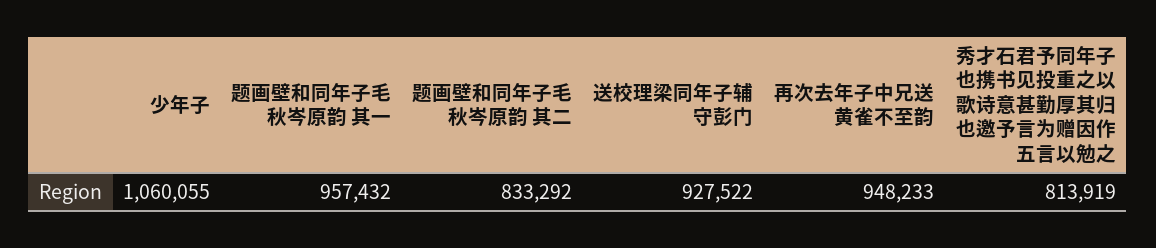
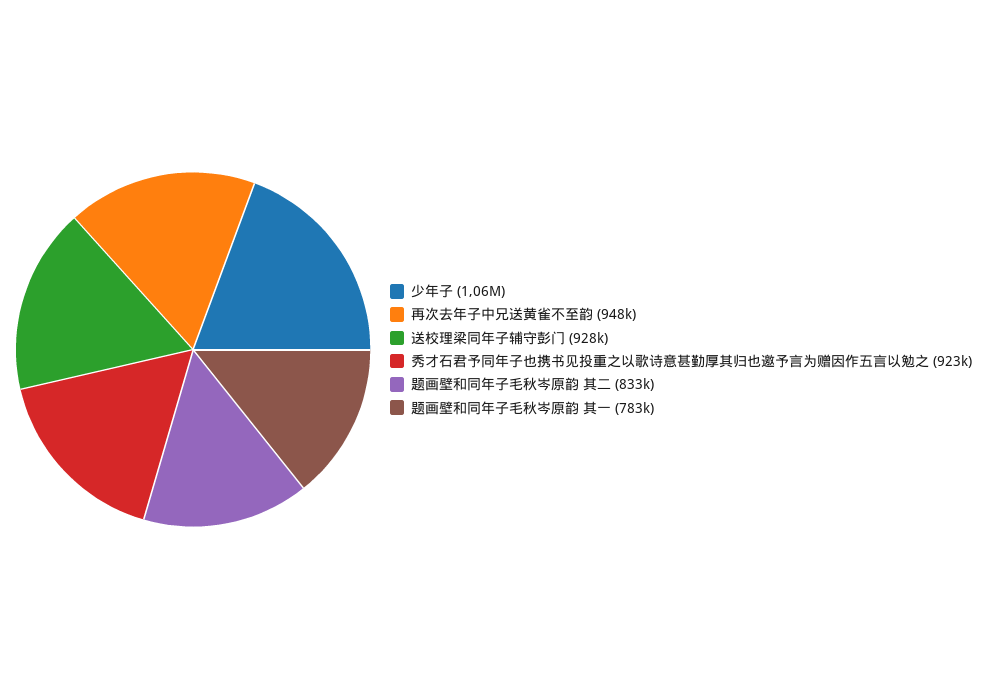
题画壁和同年子毛秋岑原韵 其一: 957432 -> 783000
秀才石君予同年子也携书见投重之以歌诗意甚勤厚其归也邀予言为赠因作五言以勉之: 813919 -> 923000

